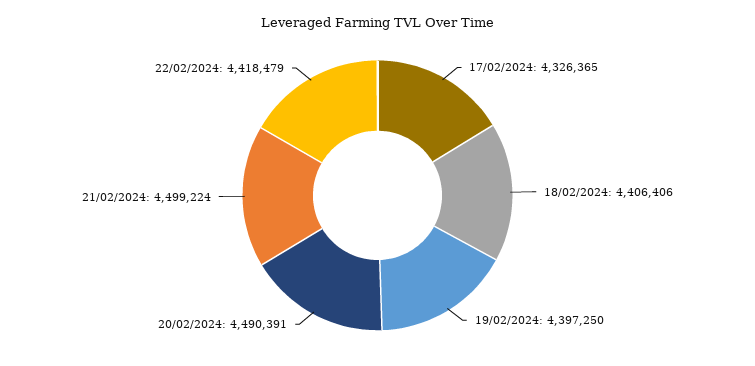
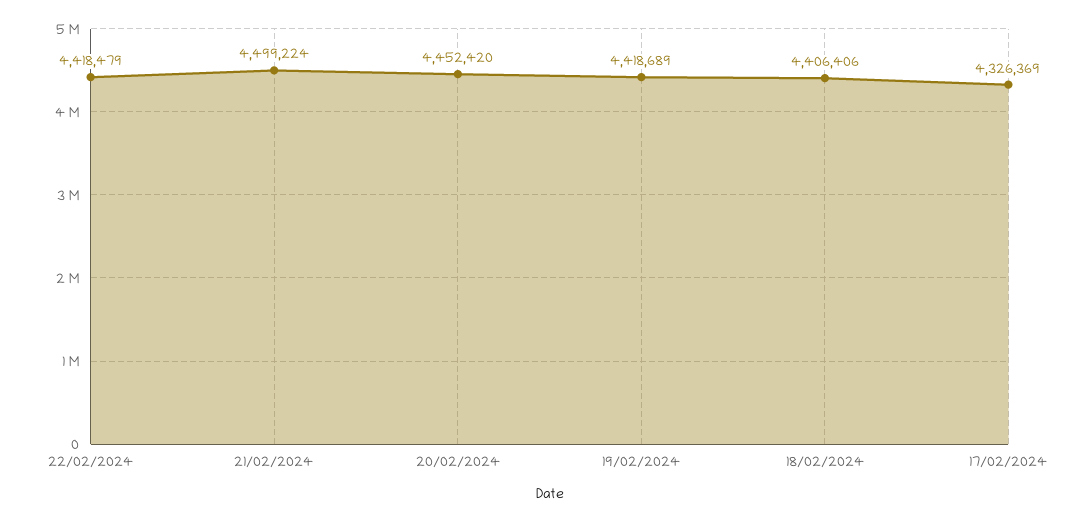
17/02/2024: 4326365 -> 4326369
19/02/2024: 4397250 -> 4418689
20/02/2024: 4490391 -> 4452420

